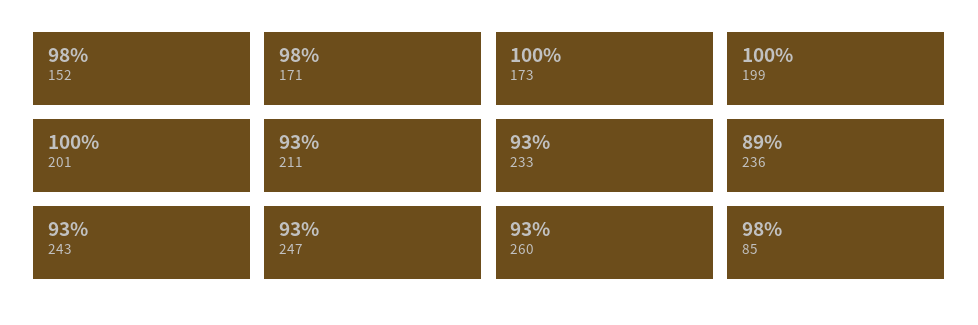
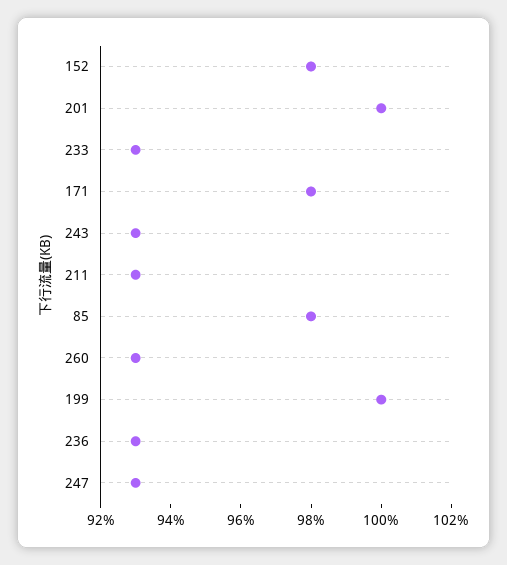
173: 100 -> none
236: 89 -> 93

